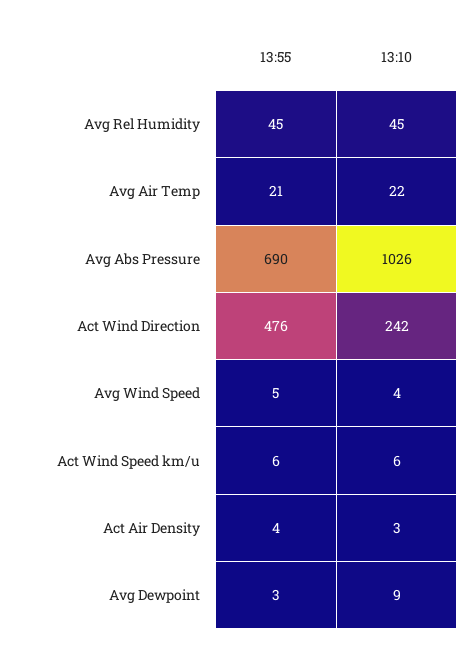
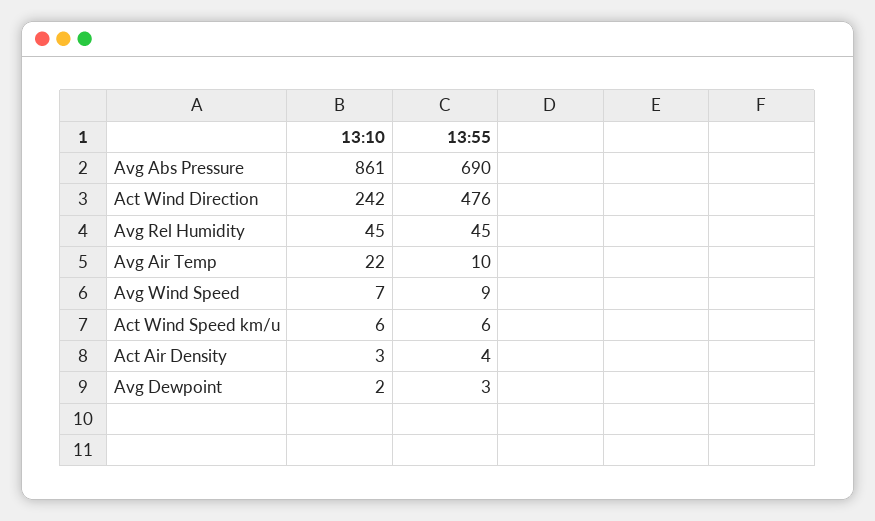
13:55, Avg Air Temp: 21 -> 10
13:10, Avg Abs Pressure: 1026 -> 861
13:55, Avg Wind Speed: 5 -> 9
13:10, Avg Wind Speed: 4 -> 7
13:10, Avg Dewpoint: 9 -> 2

